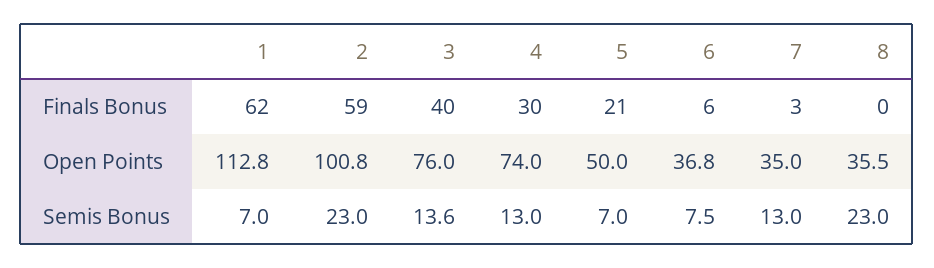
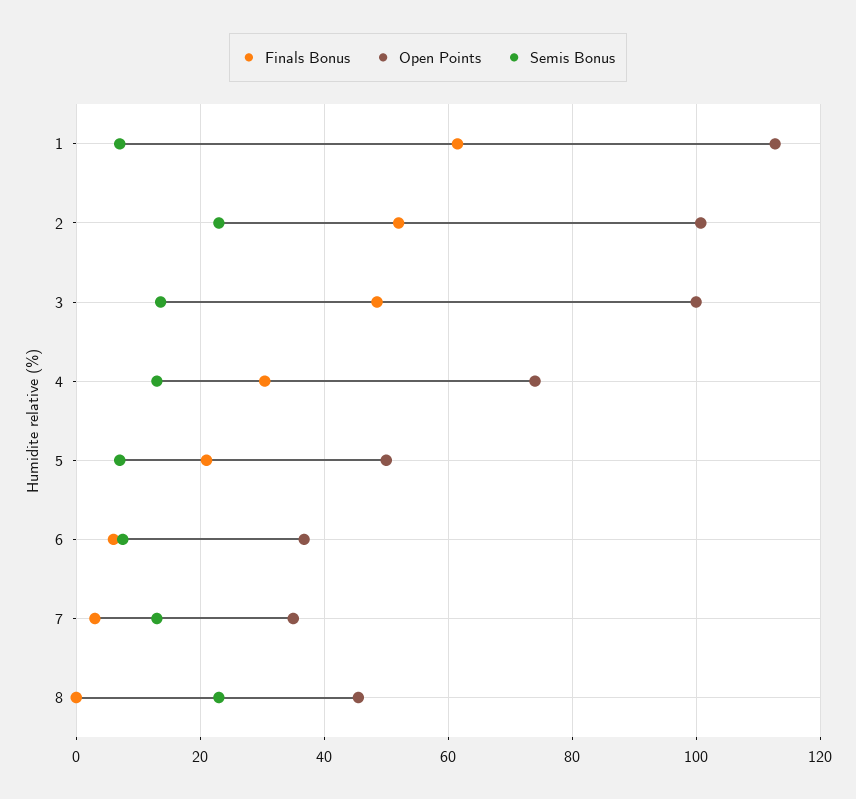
Finals Bonus, 2: 59 -> 52
Finals Bonus, 3: 40 -> 48
Open Points, 3: 76 -> 100
Open Points, 8: 35.5 -> 46

